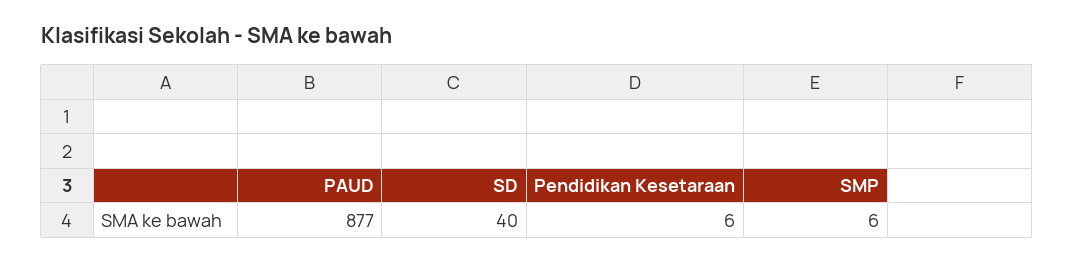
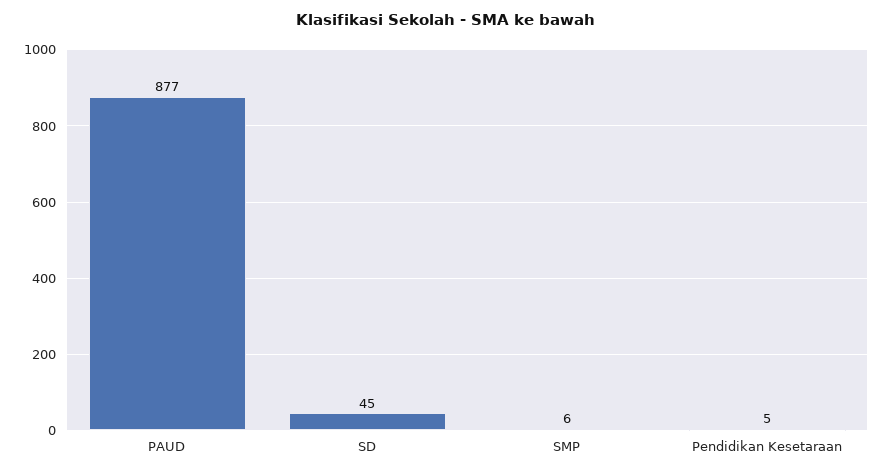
SD: 40 -> 45
Pendidikan Kesetaraan: 6 -> 5

